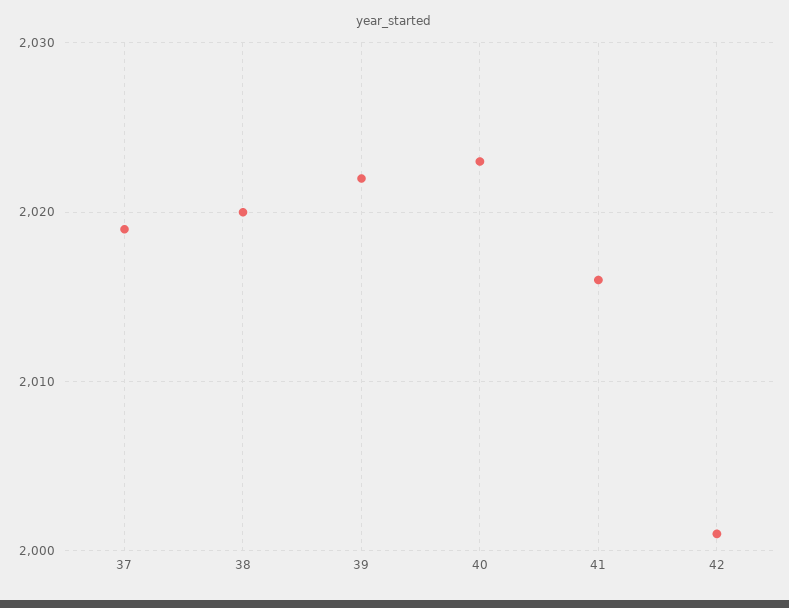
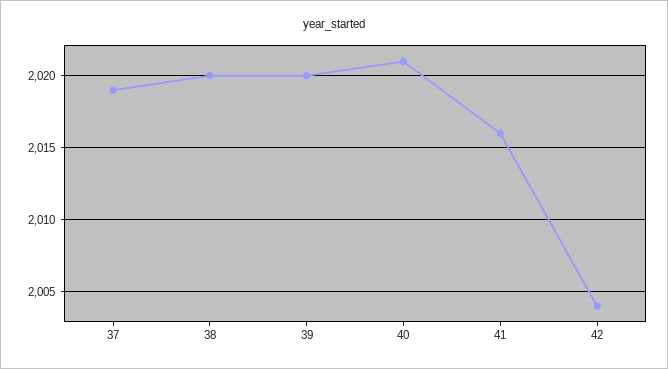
39: 2022 -> 2020
40: 2023 -> 2021
42: 2001 -> 2004

